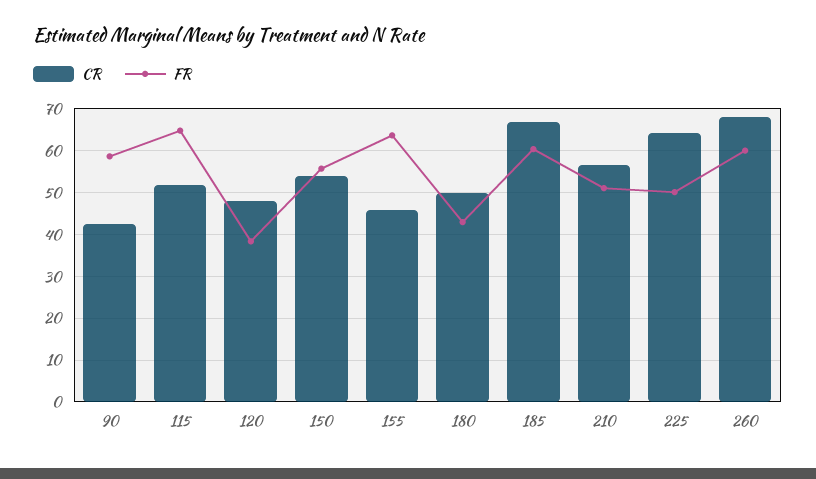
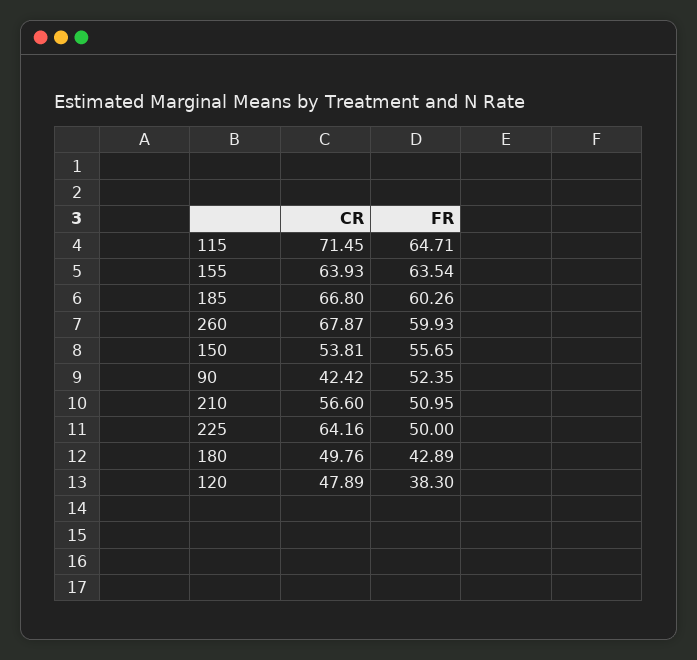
FR, 90: 58 -> 52.35
CR, 115: 52 -> 71.45
CR, 155: 46 -> 63.93

